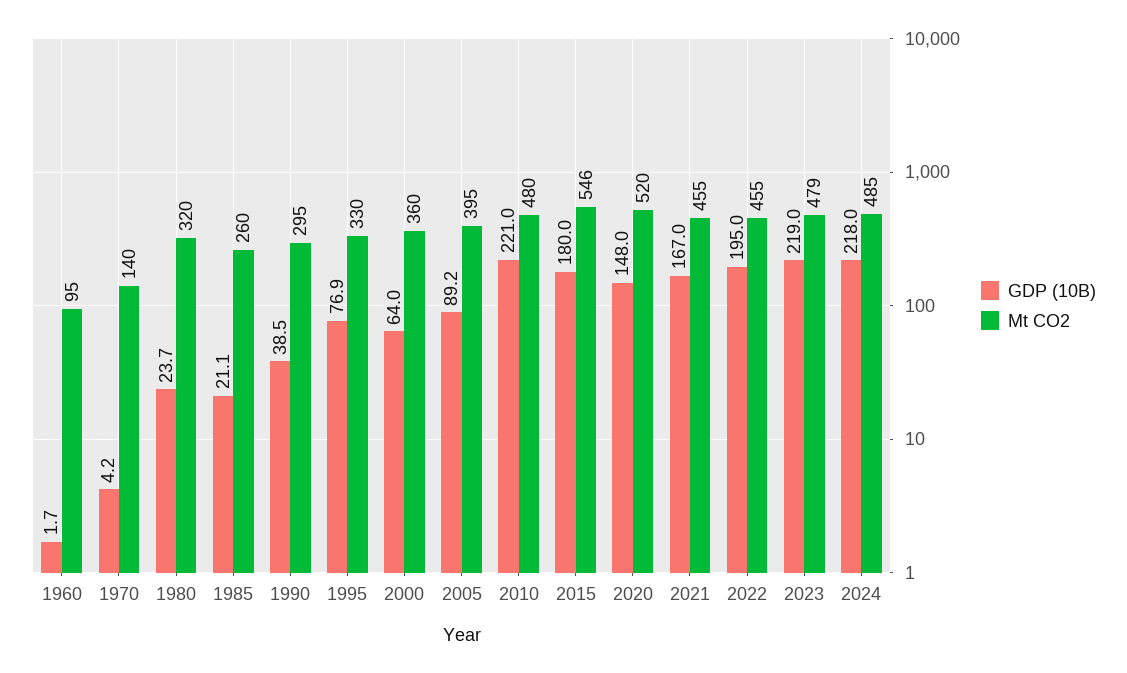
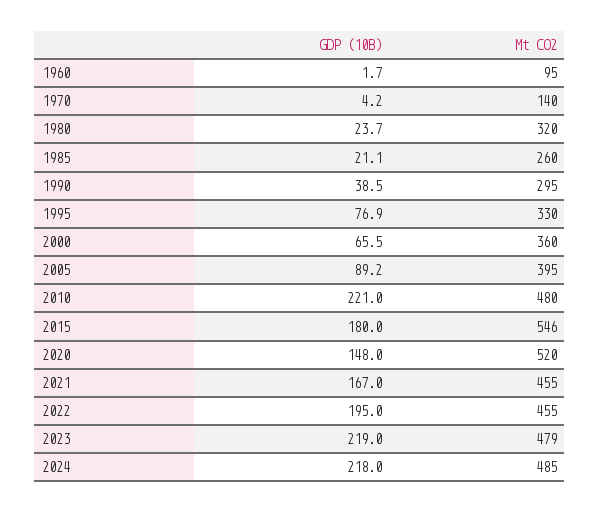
GDP (10B), 2000: 64 -> 65.5

